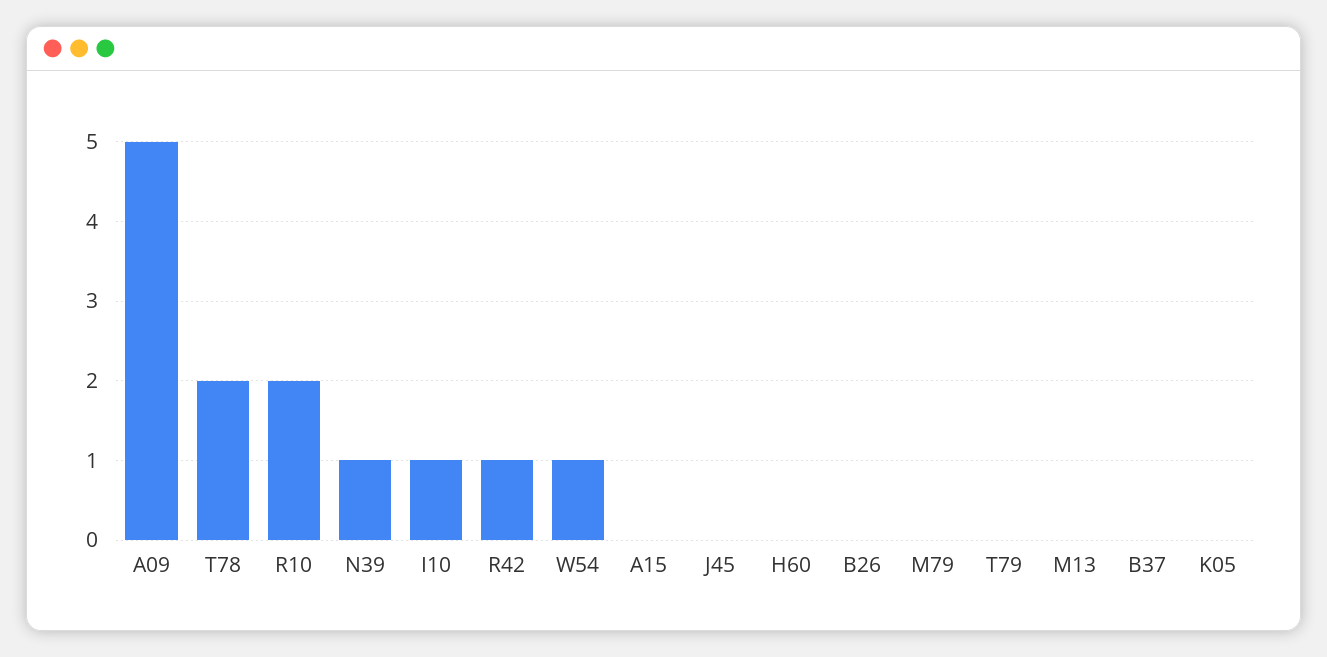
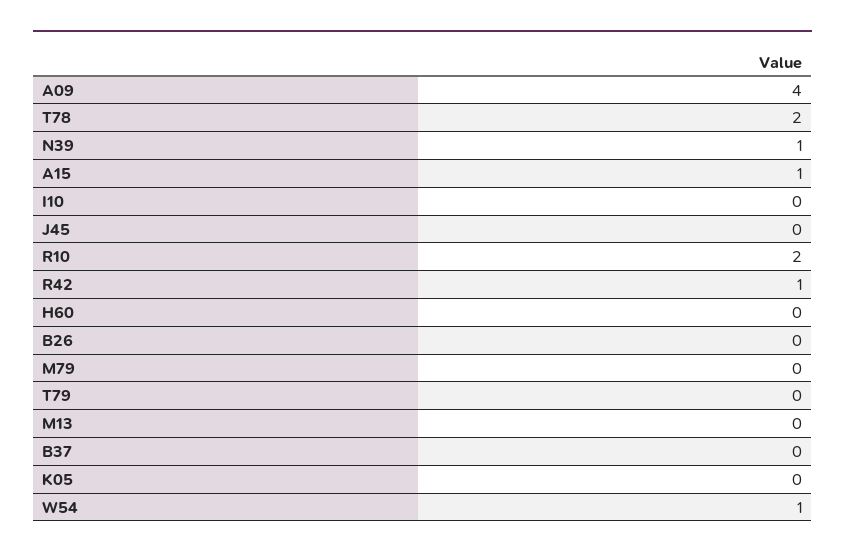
A09: 5 -> 4
I10: 1 -> 0
A15: 0 -> 1

